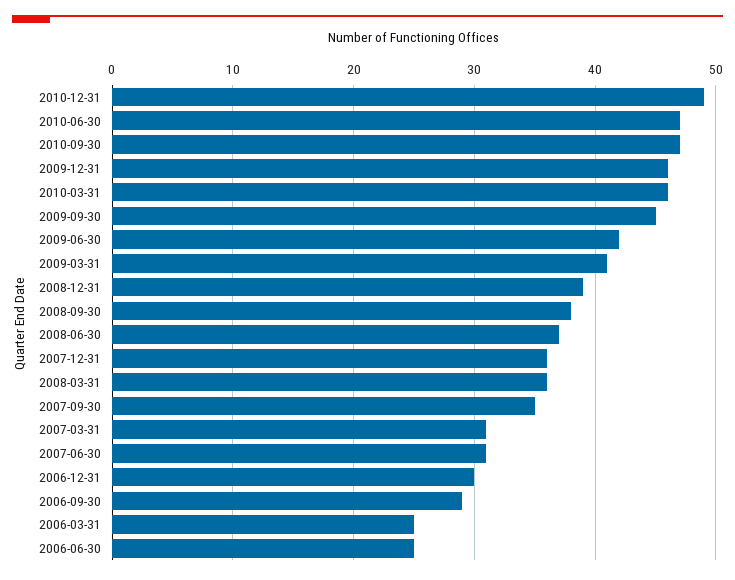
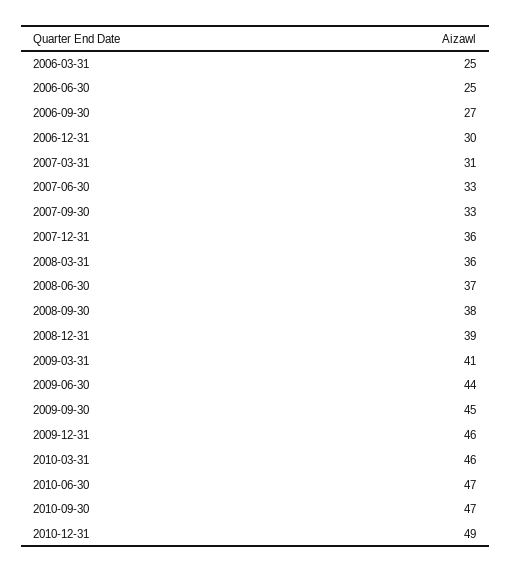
2009-06-30: 42 -> 44
2007-09-30: 35 -> 33
2007-06-30: 31 -> 33
2006-09-30: 29 -> 27

